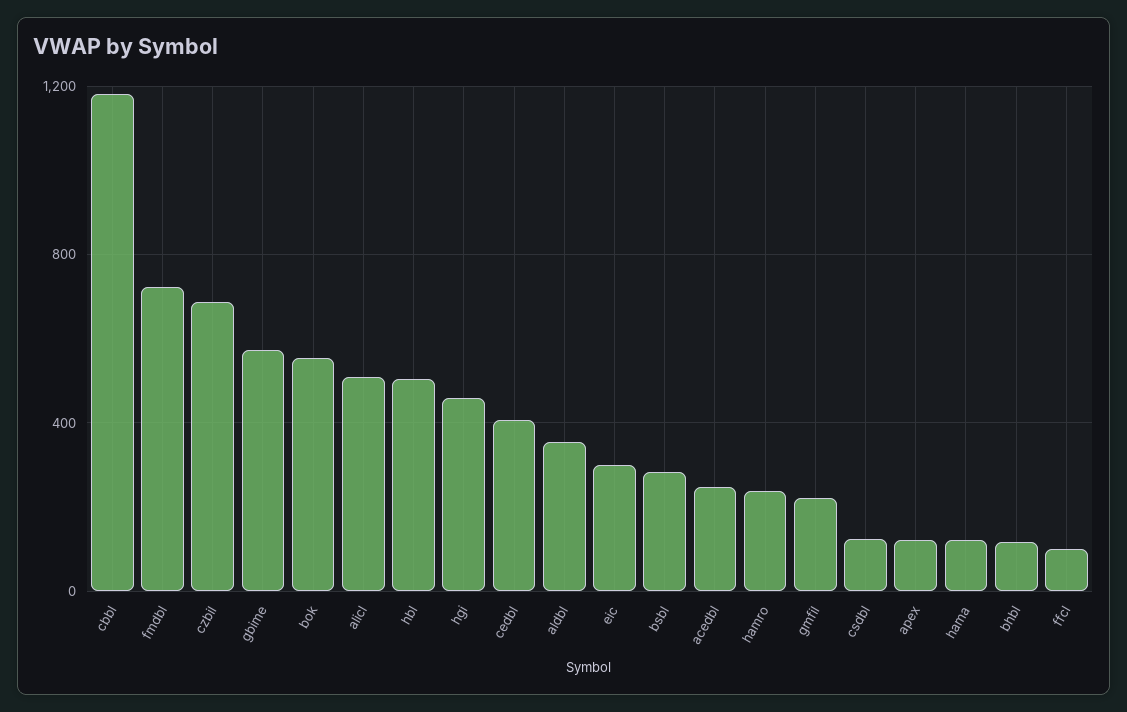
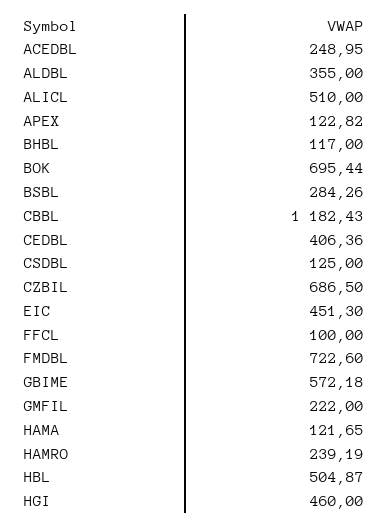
bok: 550 -> 695.44
eic: 300 -> 451.3

